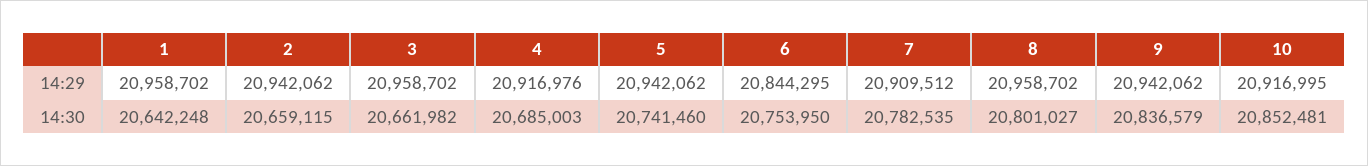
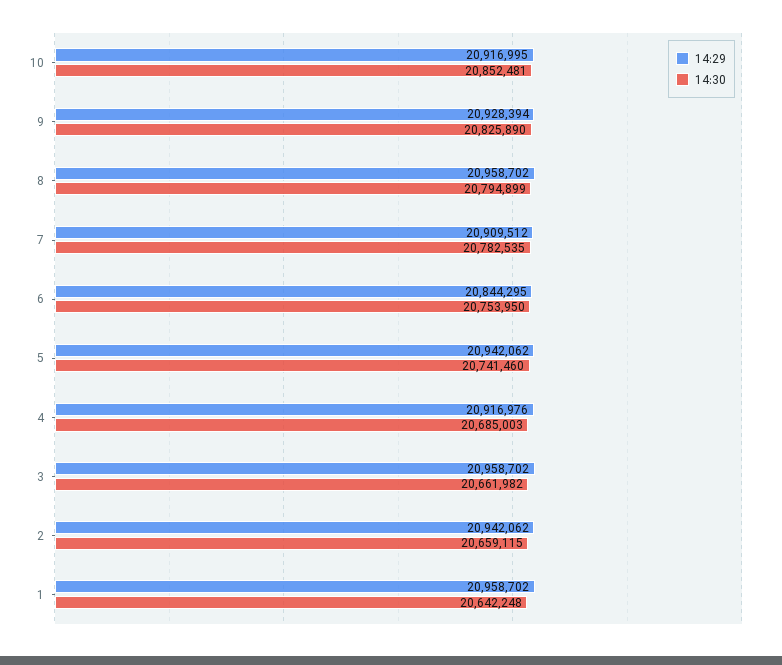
14:29, 9: 20942062 -> 20928394
14:30, 8: 20801027 -> 20794899
14:30, 9: 20836579 -> 20825890

